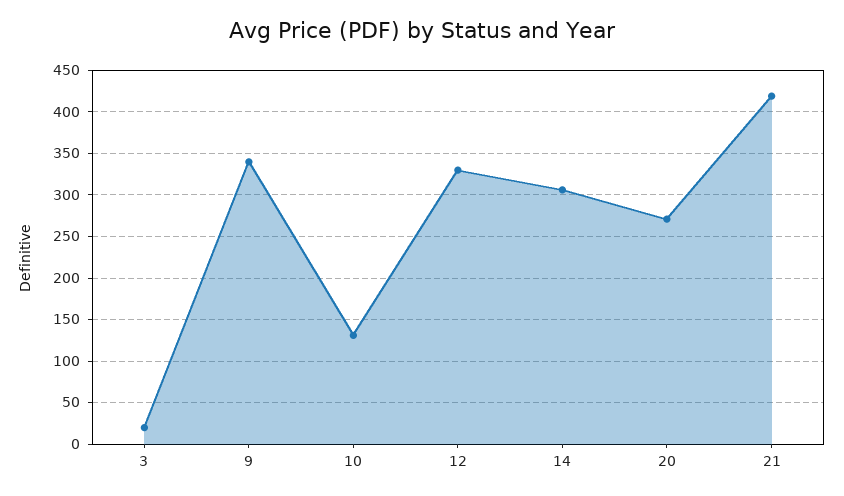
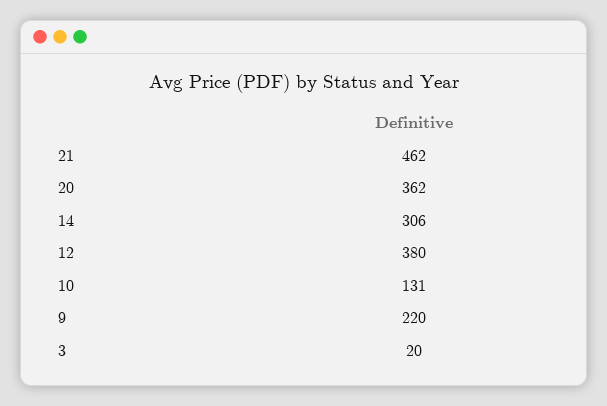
9: 340 -> 220
12: 330 -> 380
20: 270 -> 362
21: 420 -> 462

